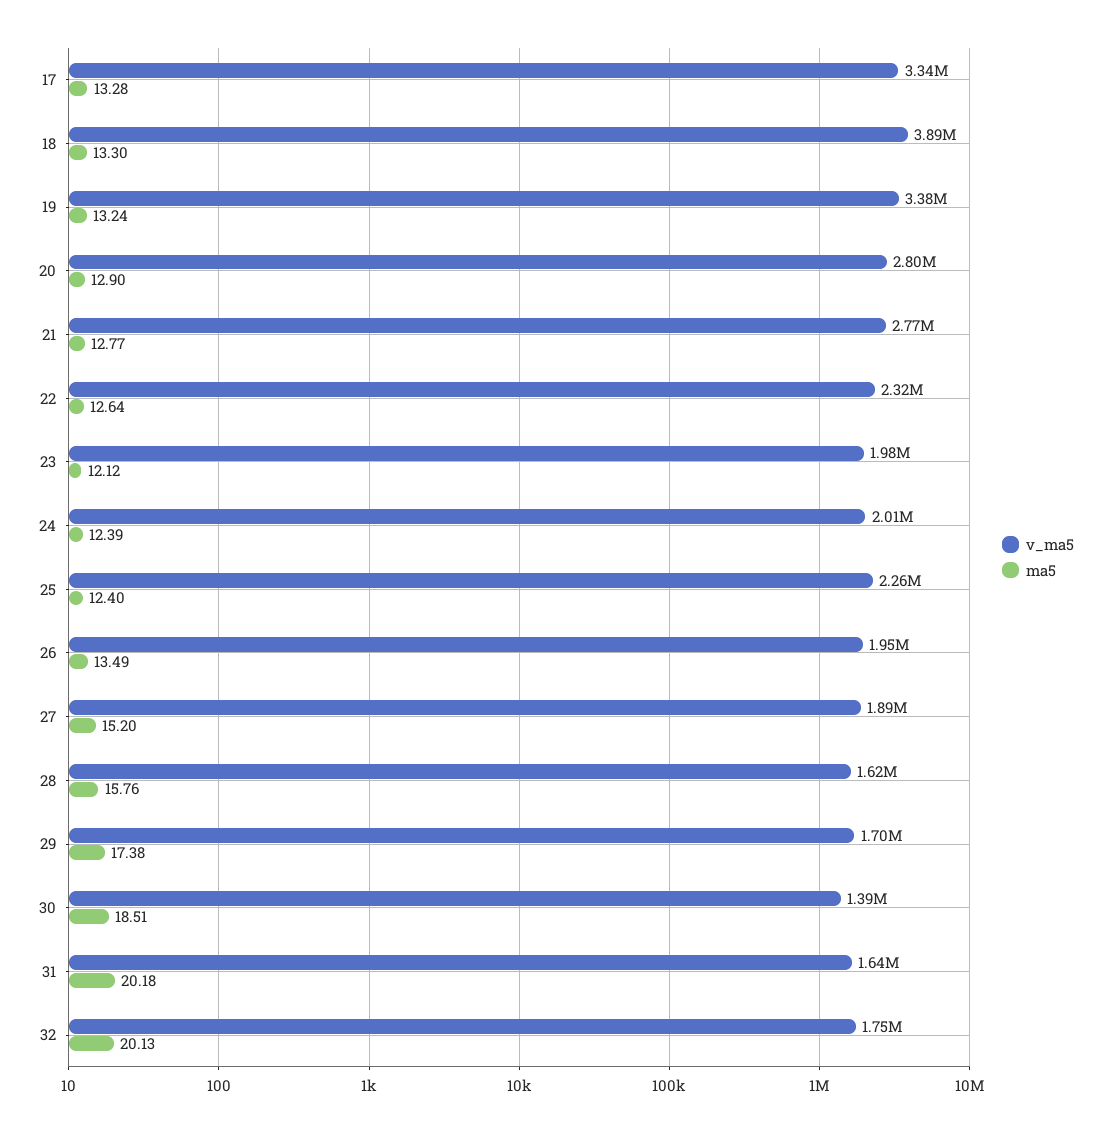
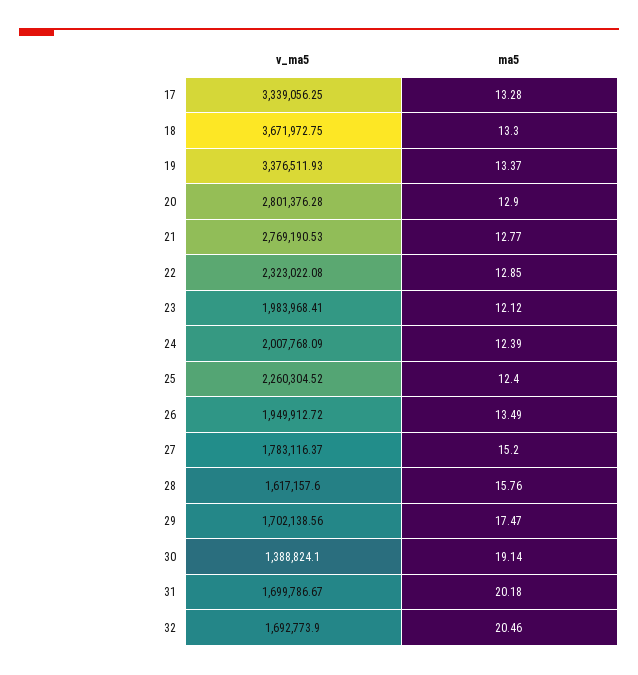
v_ma5, 18: 3890000 -> 3671972.75
ma5, 19: 13.24 -> 13.37
ma5, 22: 12.64 -> 12.85
v_ma5, 27: 1890000 -> 1783116.37
ma5, 29: 17.38 -> 17.47
ma5, 30: 18.51 -> 19.14
v_ma5, 31: 1640000 -> 1699786.67
v_ma5, 32: 1750000 -> 1692773.9
ma5, 32: 20.13 -> 20.46

